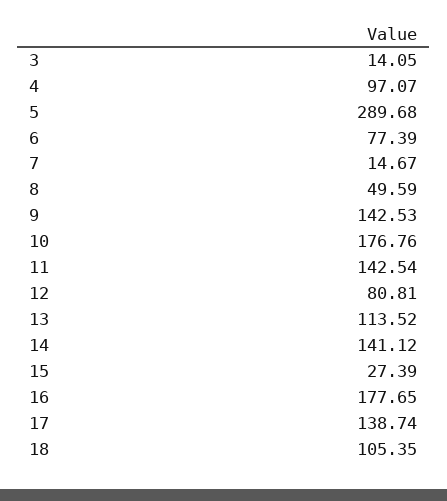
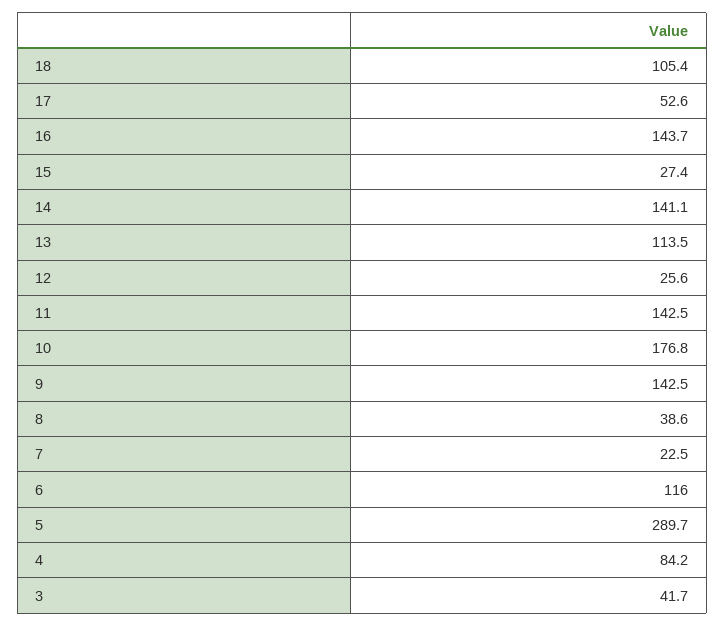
3: 14.05 -> 41.7
4: 97.07 -> 84.2
6: 77.39 -> 116
7: 14.67 -> 22.5
8: 49.59 -> 38.6
12: 80.81 -> 25.6
16: 177.65 -> 143.7
17: 138.74 -> 52.6

